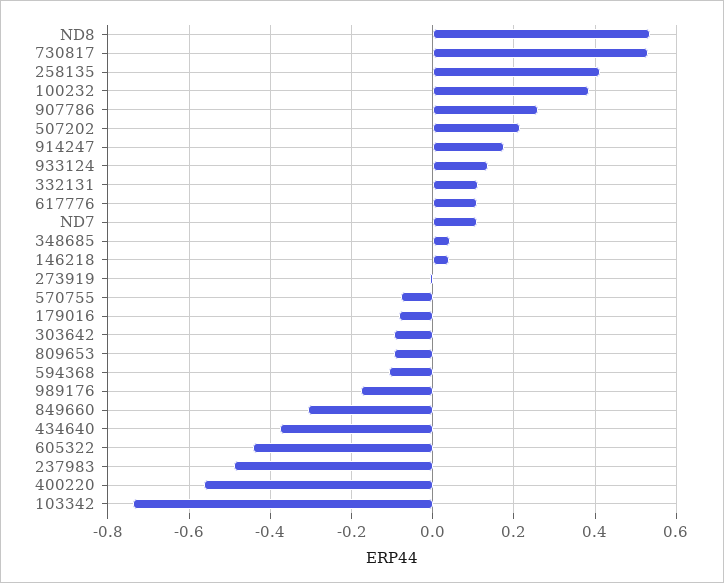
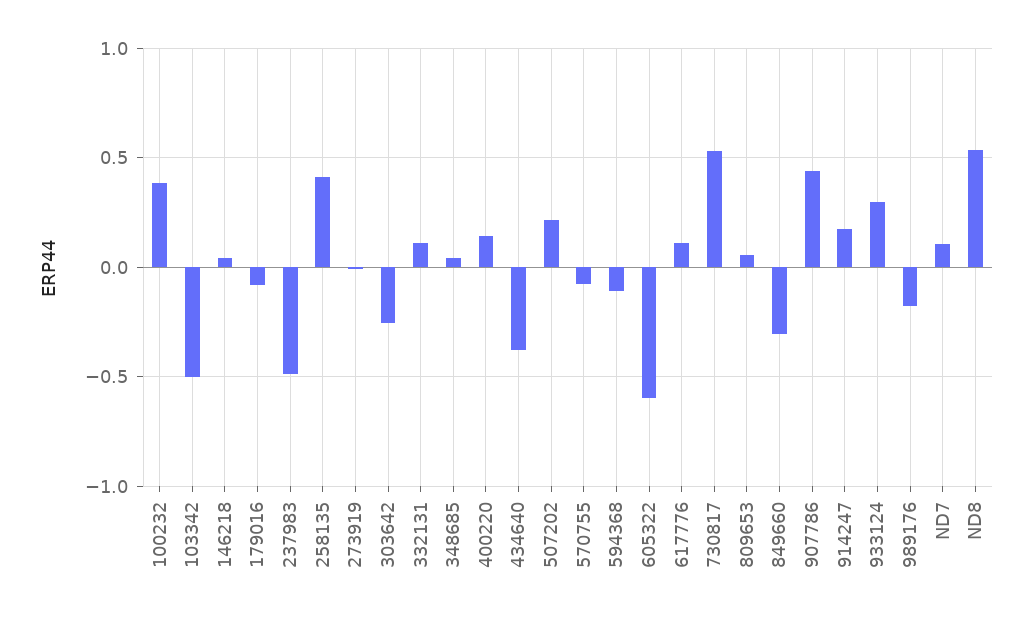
907786: 0.26 -> 0.45
933124: 0.14 -> 0.3
303642: -0.1 -> -0.25
809653: -0.1 -> 0.05
605322: -0.44 -> -0.6
400220: -0.56 -> 0.15
103342: -0.74 -> -0.5

